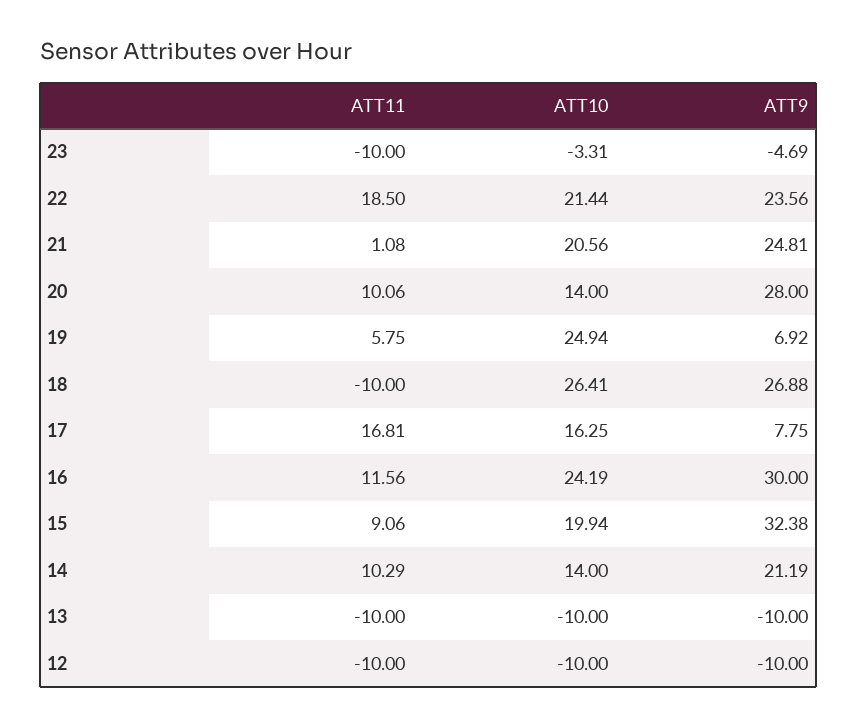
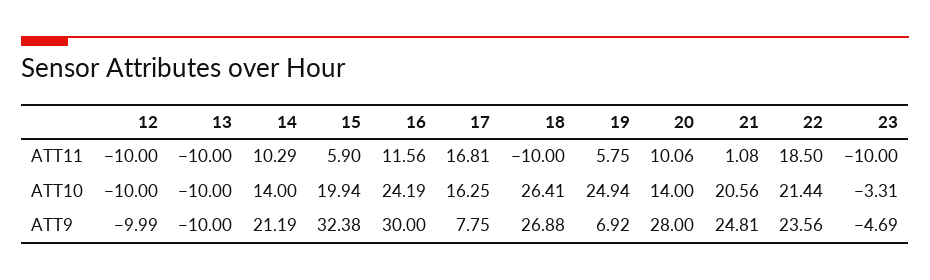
ATT11, 15: 9.06 -> 5.9
ATT9, 12: -10 -> -9.99

